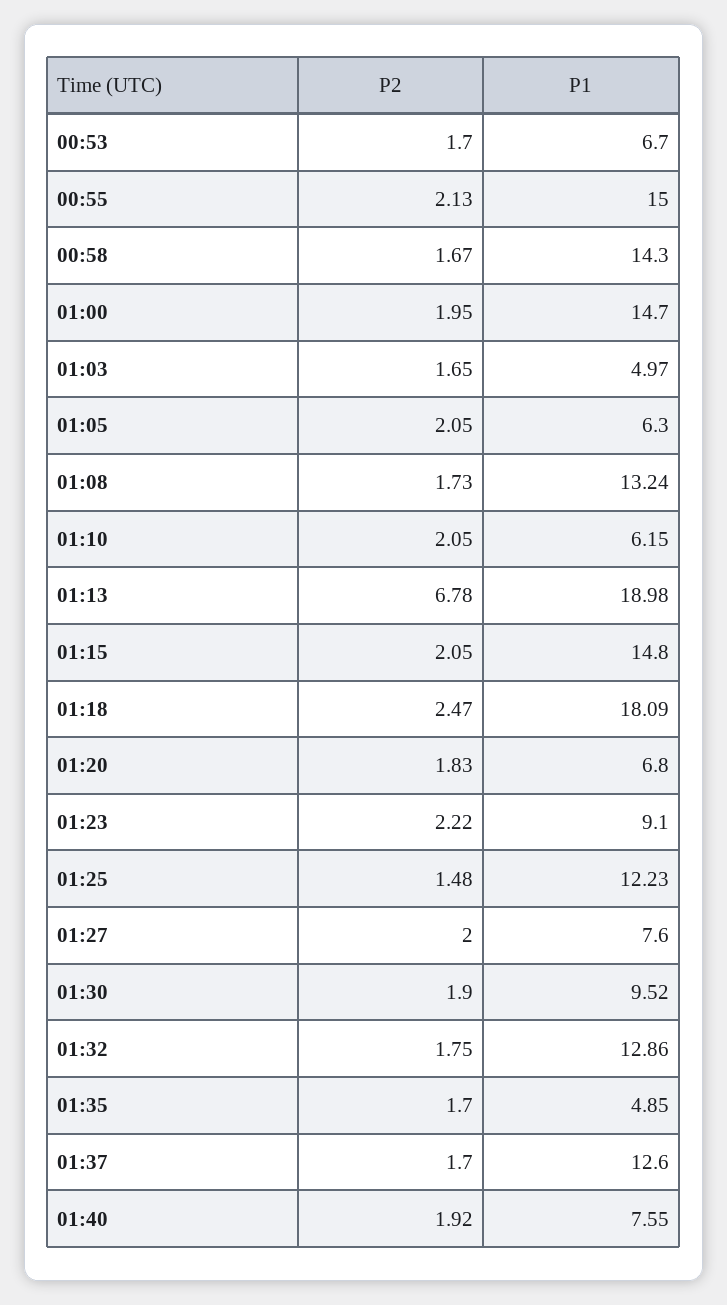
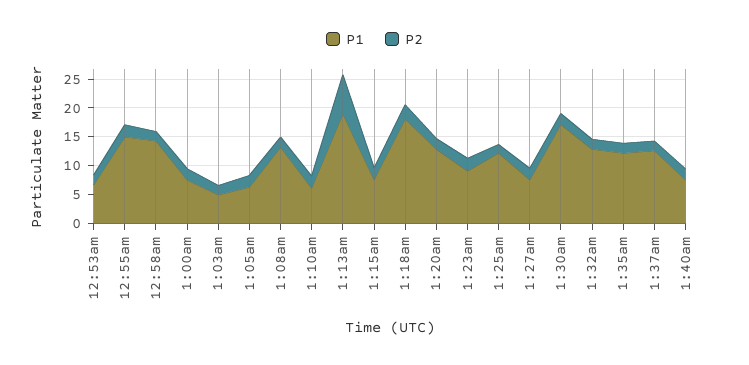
P1, 01:00: 14.7 -> 7.5
P1, 01:15: 14.8 -> 7.5
P1, 01:20: 6.8 -> 12.5
P1, 01:30: 9.52 -> 17.5
P1, 01:35: 4.85 -> 12.5

